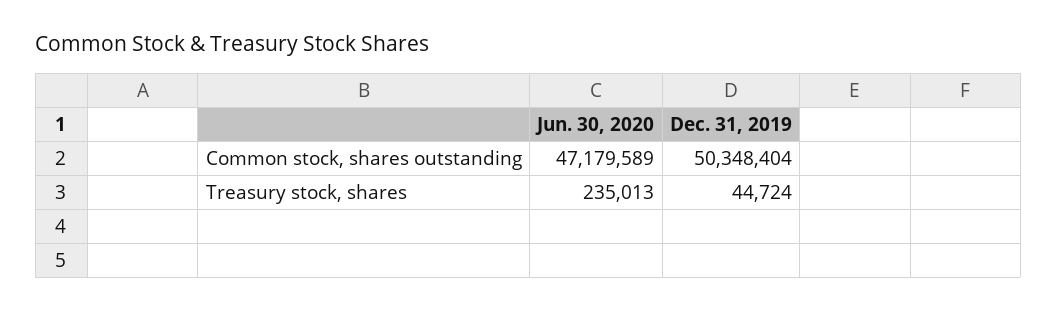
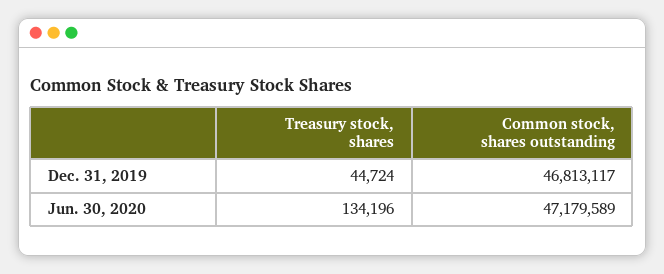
Dec. 31, 2019, Common stock, shares outstanding: 50348404 -> 46813117
Jun. 30, 2020, Treasury stock, shares: 235013 -> 134196

